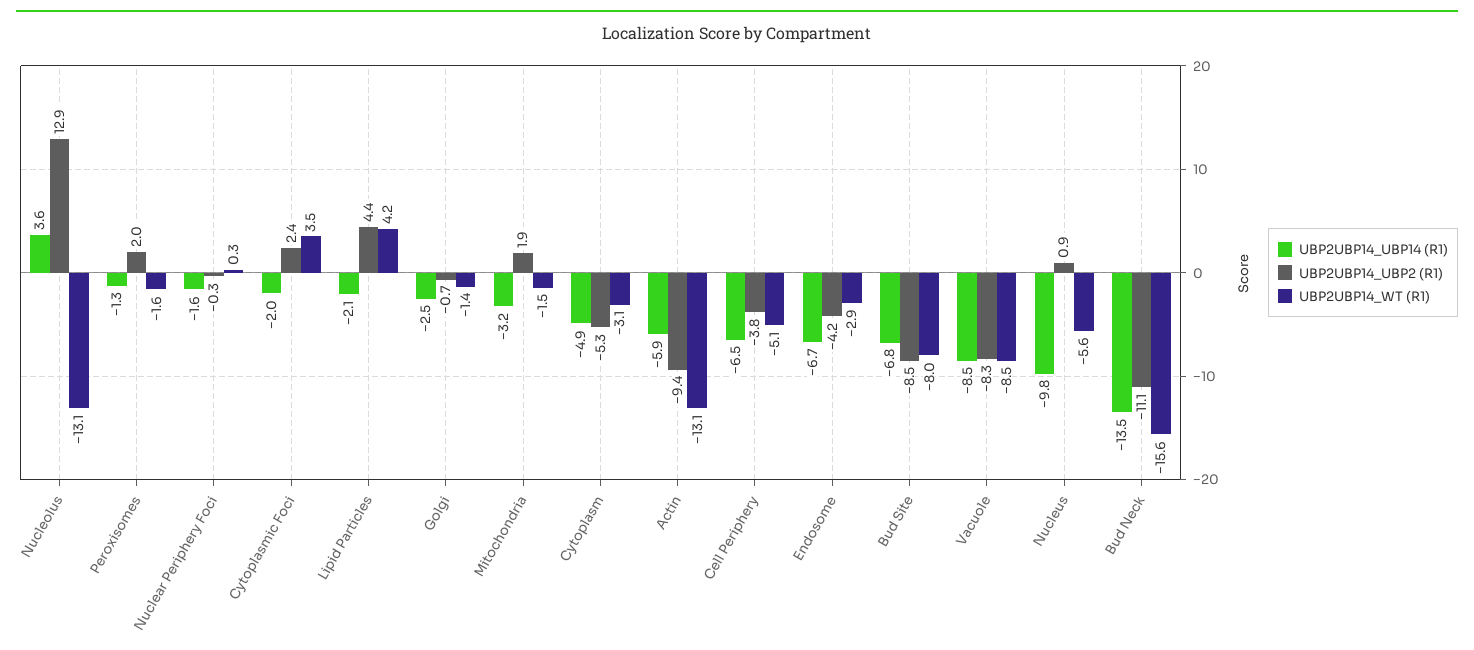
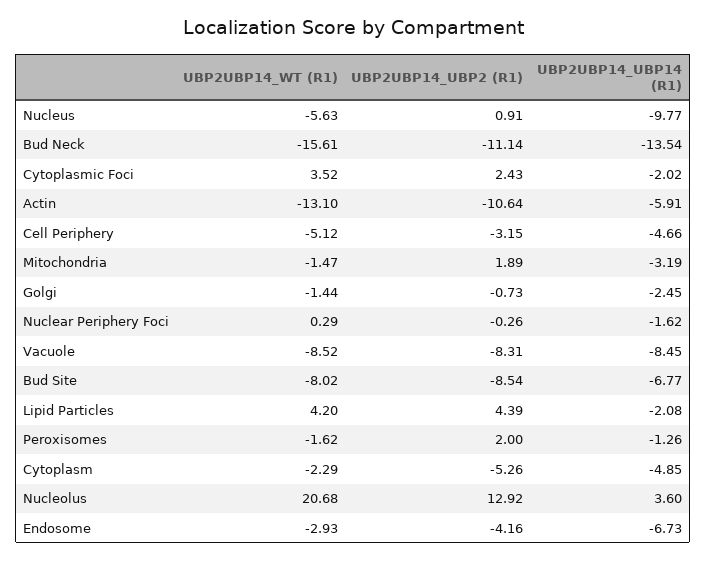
UBP2UBP14_WT (R1), Nucleolus: -13.1 -> 20.68
UBP2UBP14_WT (R1), Cytoplasm: -3.1 -> -2.29
UBP2UBP14_UBP2 (R1), Actin: -9.4 -> -10.64
UBP2UBP14_UBP14 (R1), Cell Periphery: -6.5 -> -4.66
UBP2UBP14_UBP2 (R1), Cell Periphery: -3.8 -> -3.15

